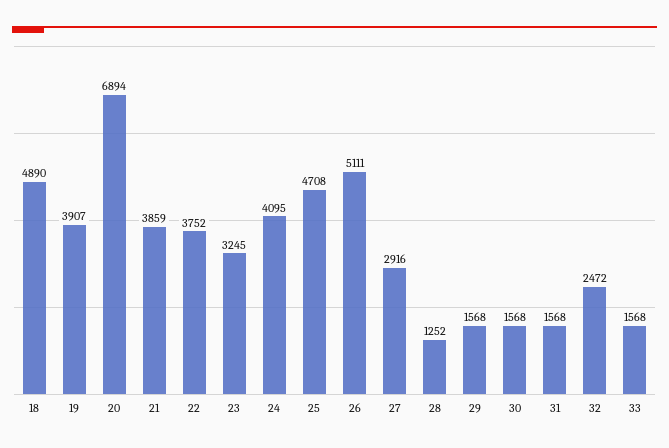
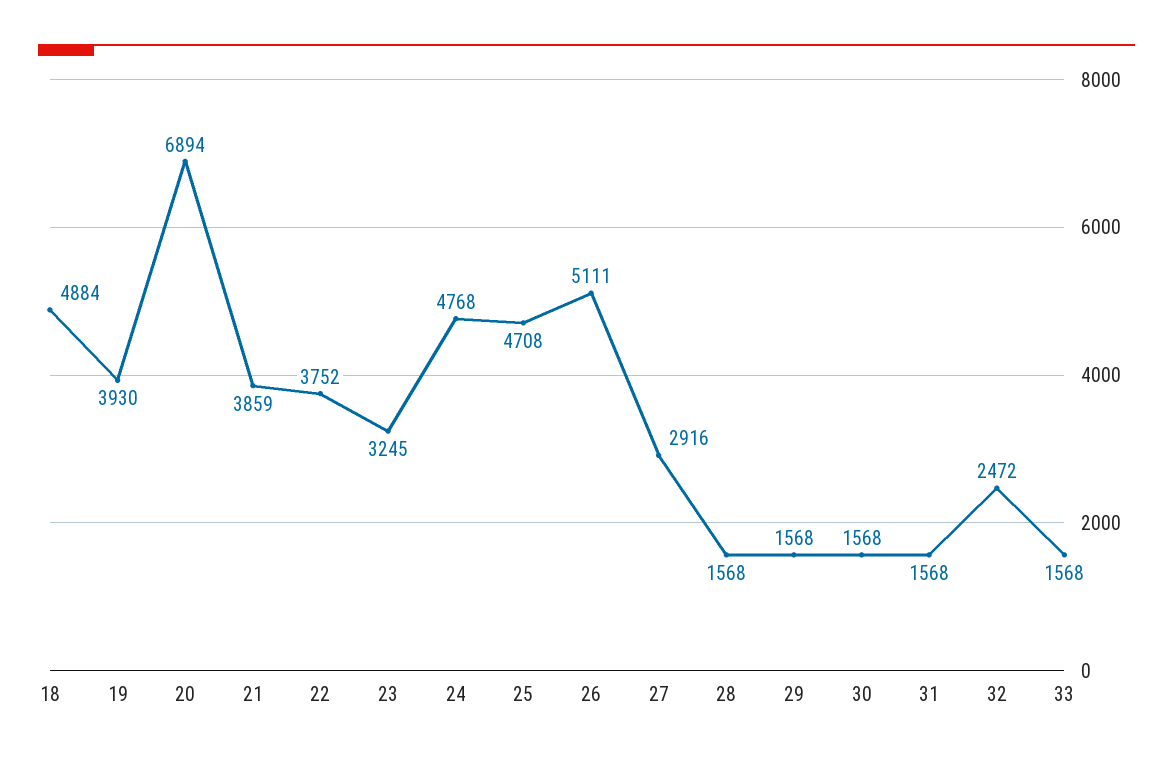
18: 4890 -> 4884
19: 3907 -> 3930
24: 4095 -> 4768
28: 1252 -> 1568

